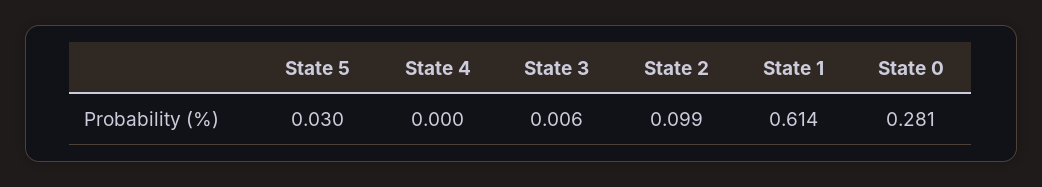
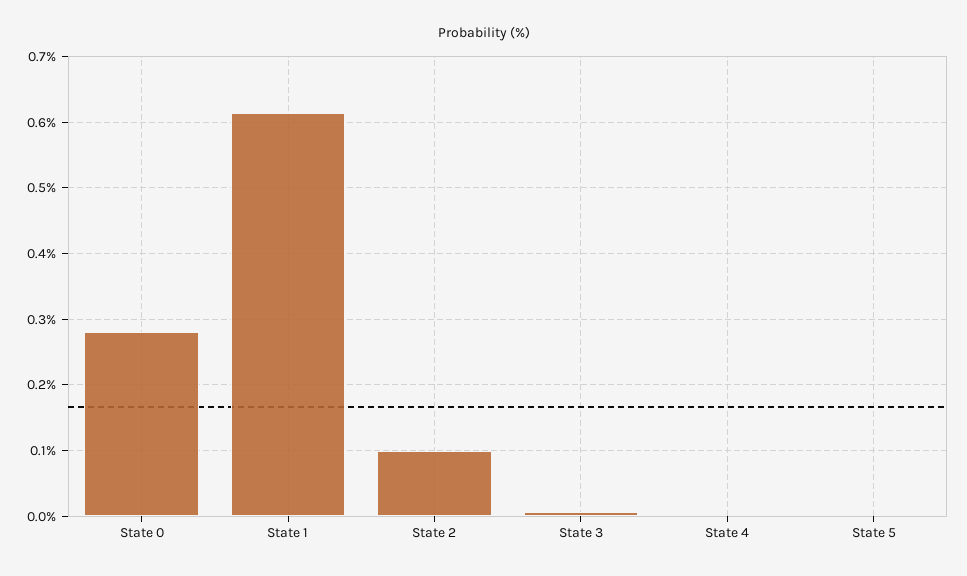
State 5: 0.03 -> 0

